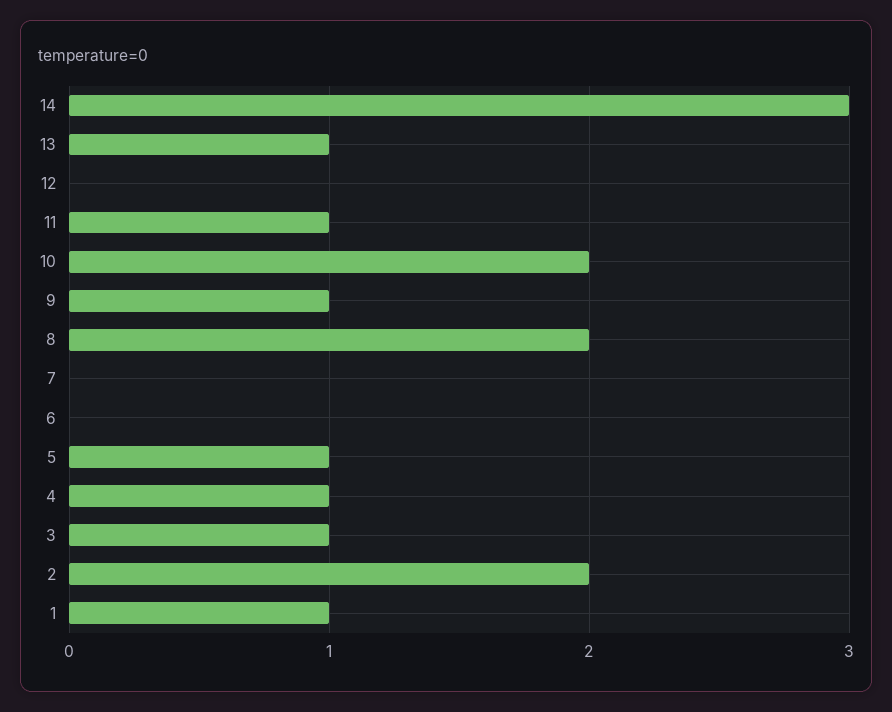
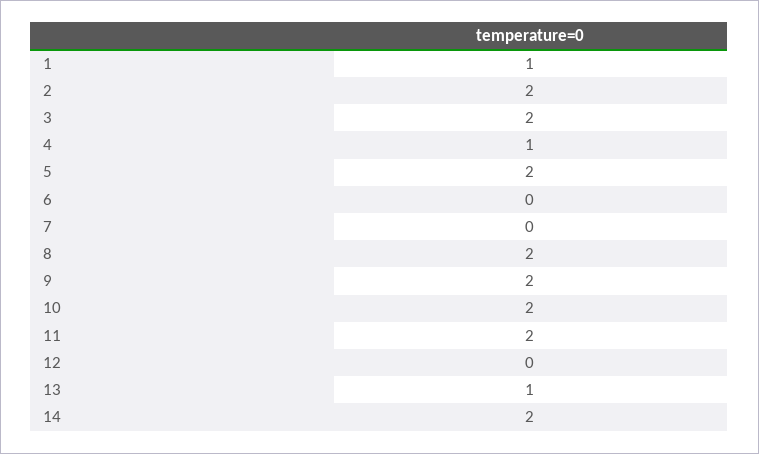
14: 3 -> 2
11: 1 -> 2
9: 1 -> 2
5: 1 -> 2
3: 1 -> 2

